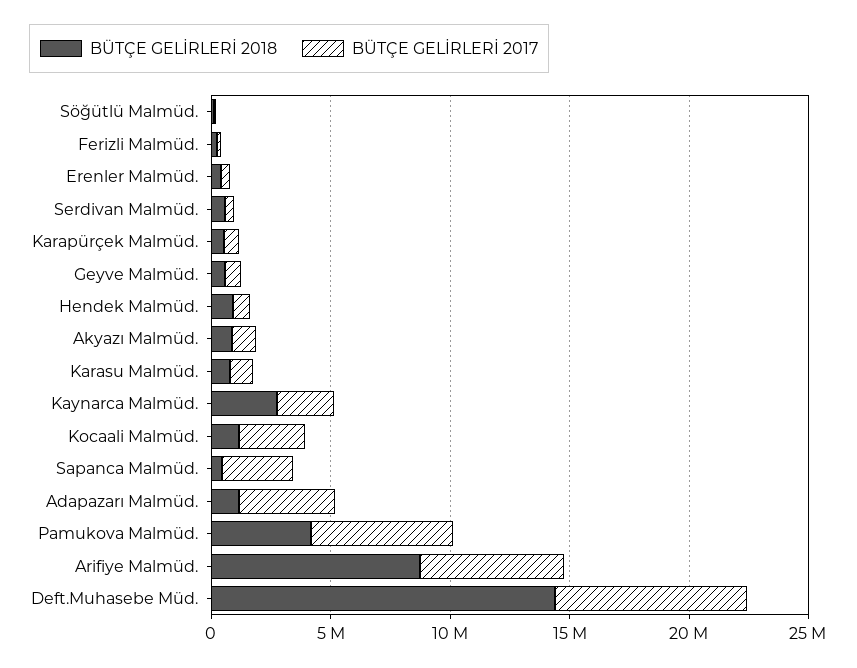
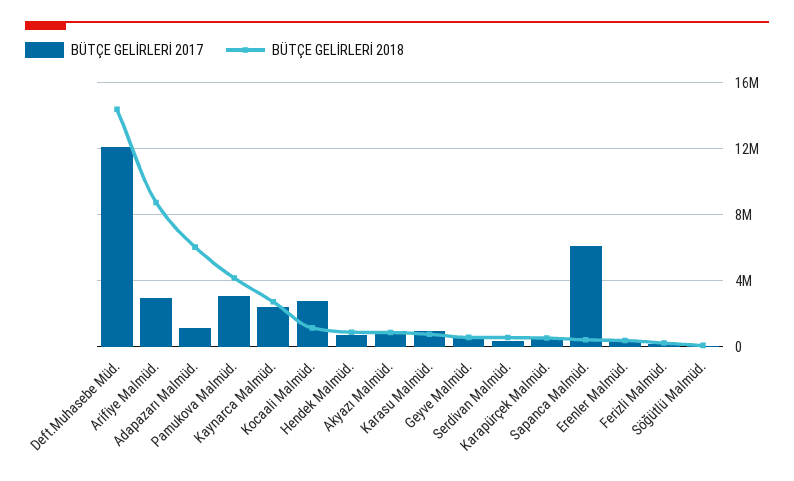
BÜTÇE GELİRLERİ 2017, Sapanca Malmüd.: 3000000 -> 6000000
BÜTÇE GELİRLERİ 2018, Adapazarı Malmüd.: 1000000 -> 6000000
BÜTÇE GELİRLERİ 2017, Adapazarı Malmüd.: 4000000 -> 1000000
BÜTÇE GELİRLERİ 2017, Pamukova Malmüd.: 6000000 -> 3000000
BÜTÇE GELİRLERİ 2017, Arifiye Malmüd.: 6000000 -> 3000000
BÜTÇE GELİRLERİ 2017, Deft.Muhasebe Müd.: 8000000 -> 12000000

